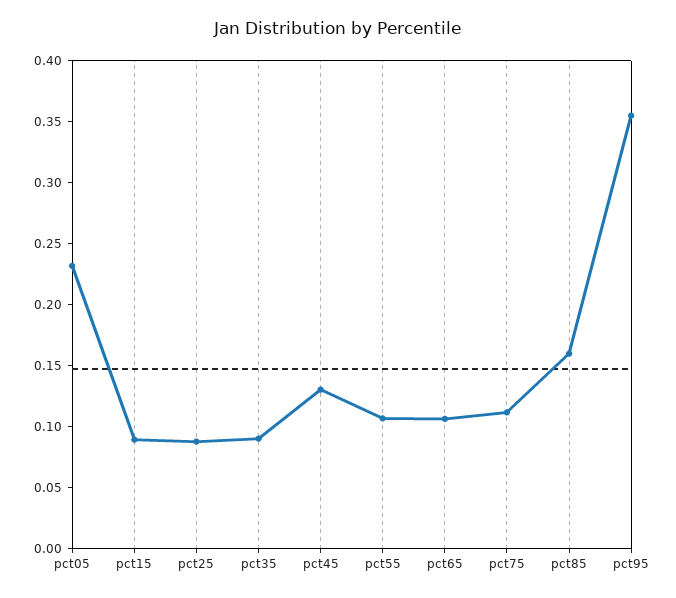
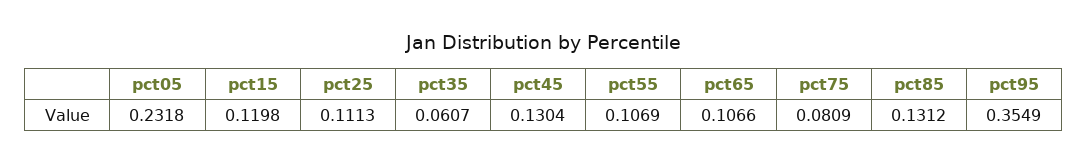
pct15: 0.09 -> 0.1198
pct25: 0.09 -> 0.1113
pct35: 0.09 -> 0.0607
pct75: 0.11 -> 0.0809
pct85: 0.16 -> 0.1312

